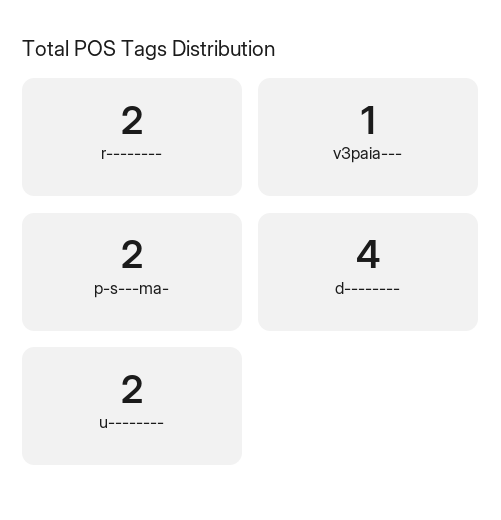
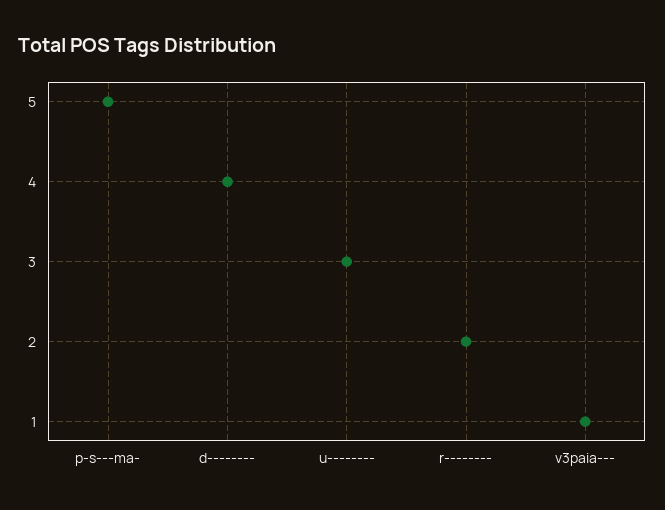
p-s---ma-: 2 -> 5
u--------: 2 -> 3

